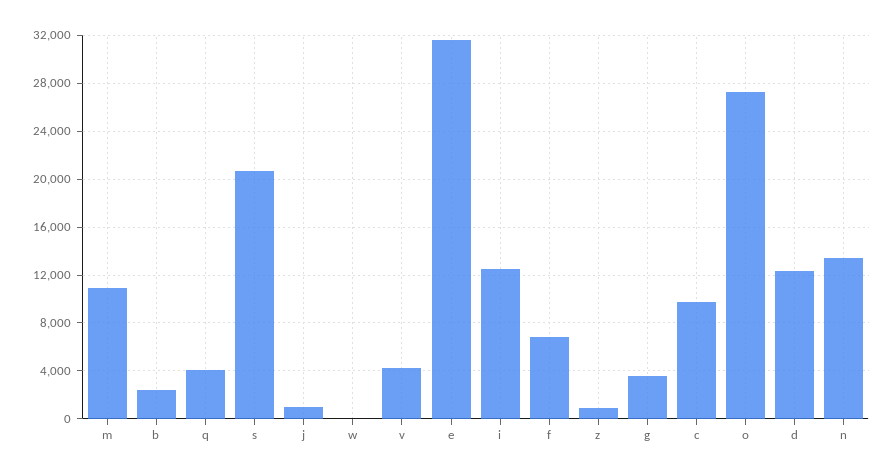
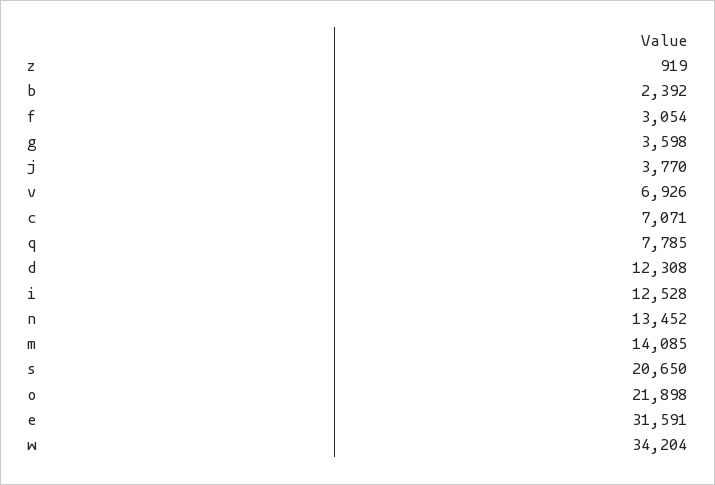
m: 11000 -> 14085
q: 4000 -> 7785
j: 1000 -> 3770
w: 0 -> 34204
v: 4000 -> 6926
f: 7000 -> 3054
c: 10000 -> 7071
o: 27000 -> 21898

